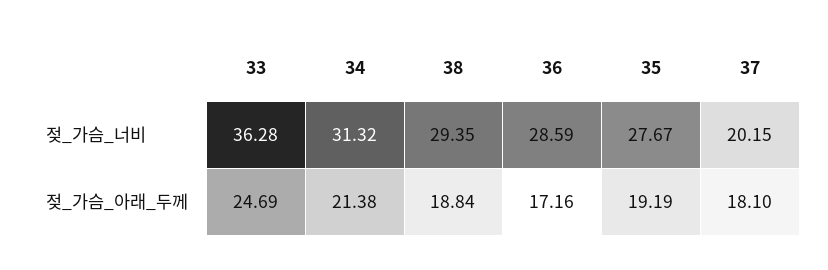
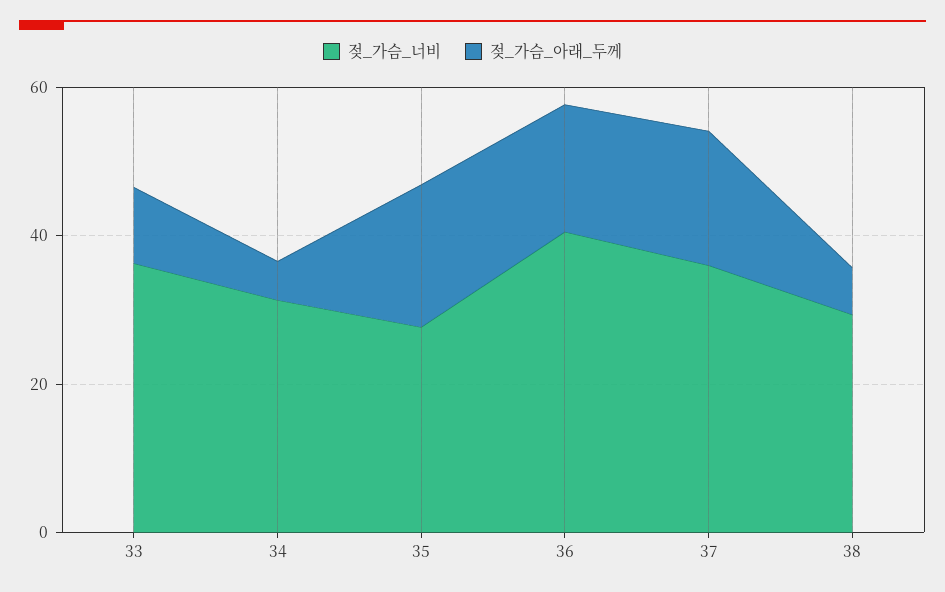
젖_가슴_너비, 36: 28.59 -> 40
젖_가슴_너비, 37: 20.15 -> 35
젖_가슴_아래_두께, 33: 24.69 -> 10
젖_가슴_아래_두께, 34: 21.38 -> 5
젖_가슴_아래_두께, 38: 18.84 -> 5

